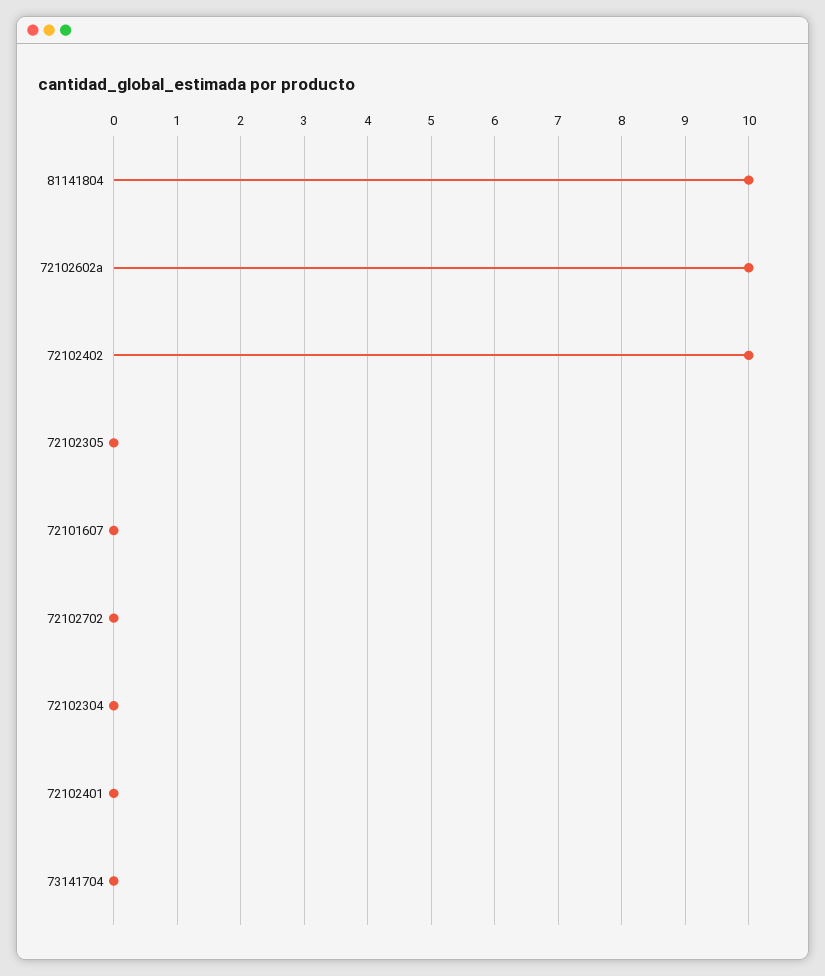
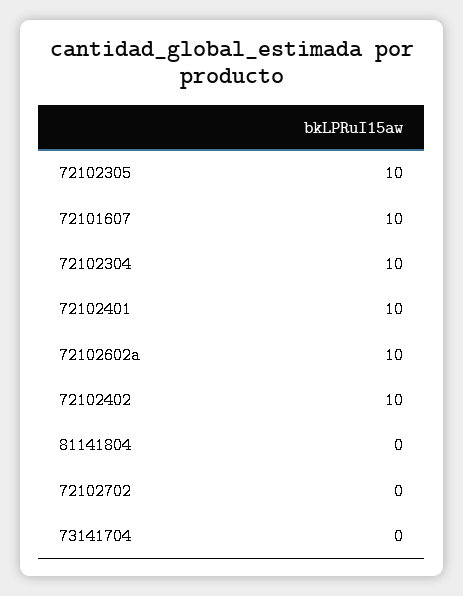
81141804: 10 -> 0
72102305: 0 -> 10
72101607: 0 -> 10
72102304: 0 -> 10
72102401: 0 -> 10

